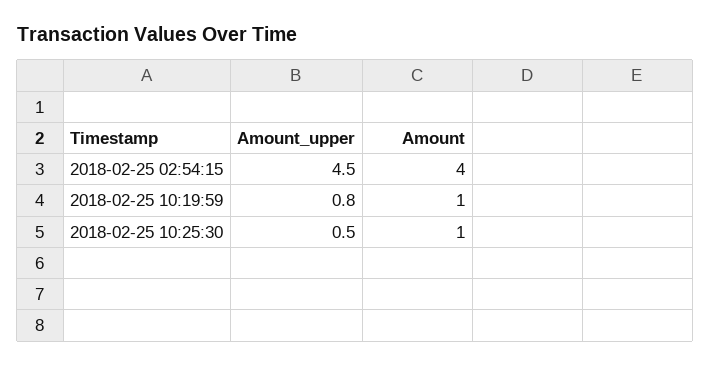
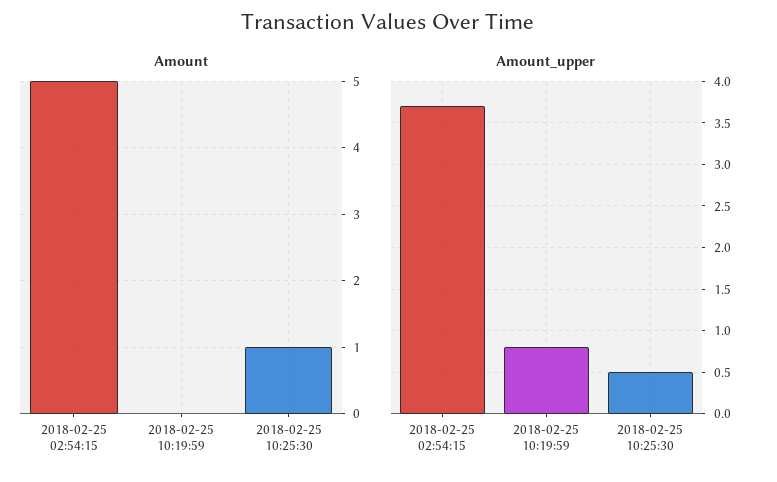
Amount_upper, 2018-02-25 02:54:15: 4.5 -> 3.7
Amount, 2018-02-25 02:54:15: 4 -> 5
Amount, 2018-02-25 10:19:59: 1 -> 0

